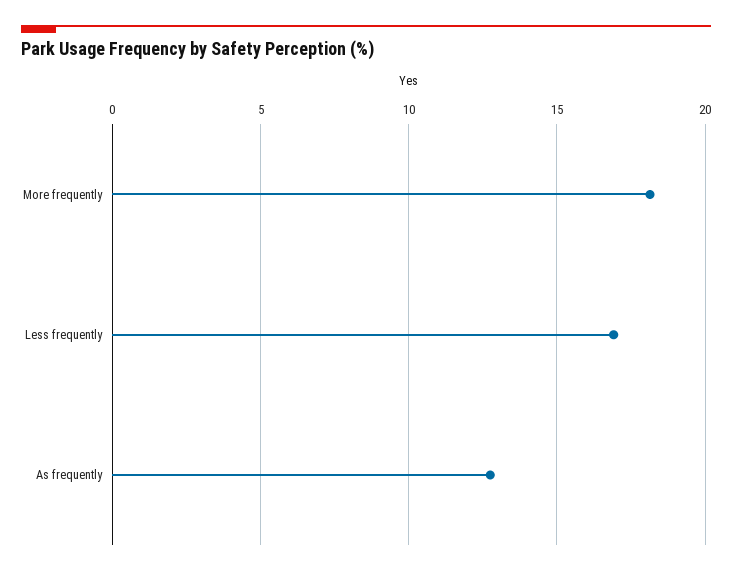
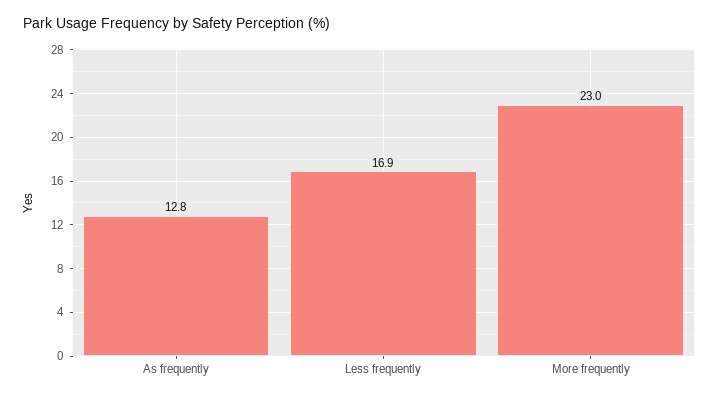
More frequently: 18 -> 23

